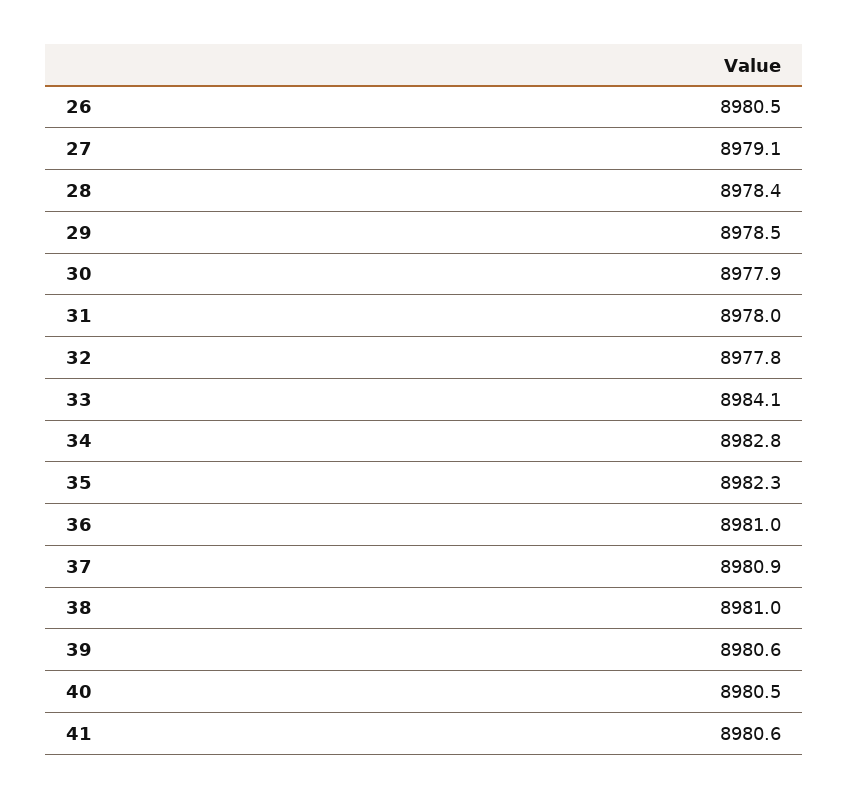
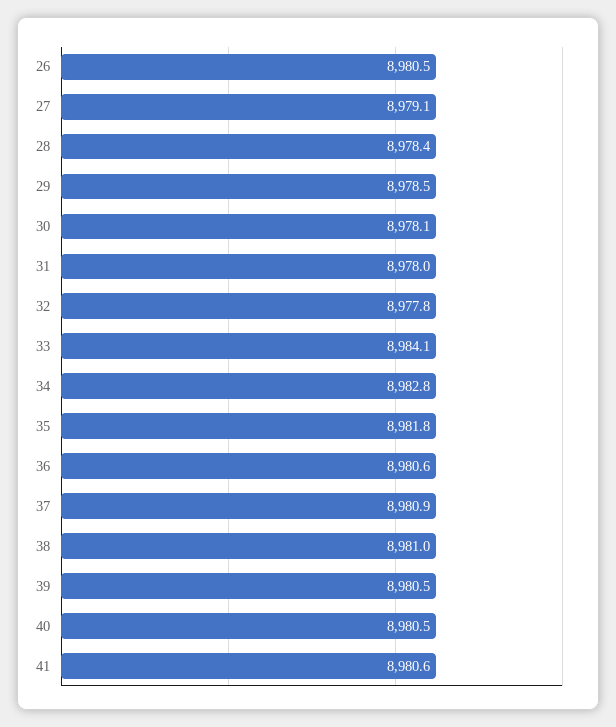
30: 8977.9 -> 8978.1
35: 8982.3 -> 8981.8
36: 8981 -> 8980.6
39: 8980.6 -> 8980.5

